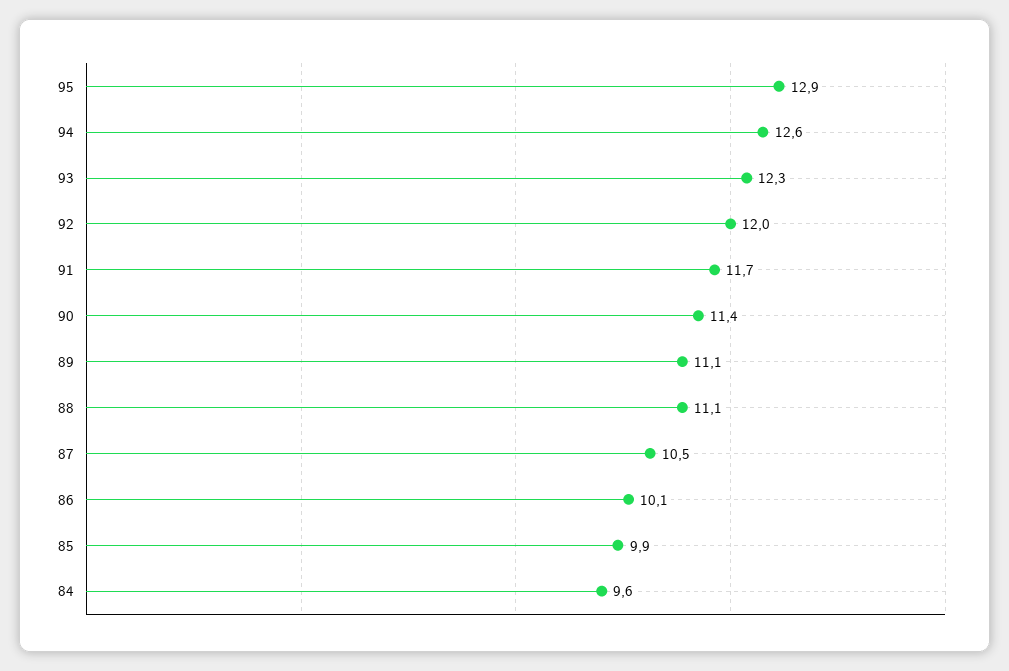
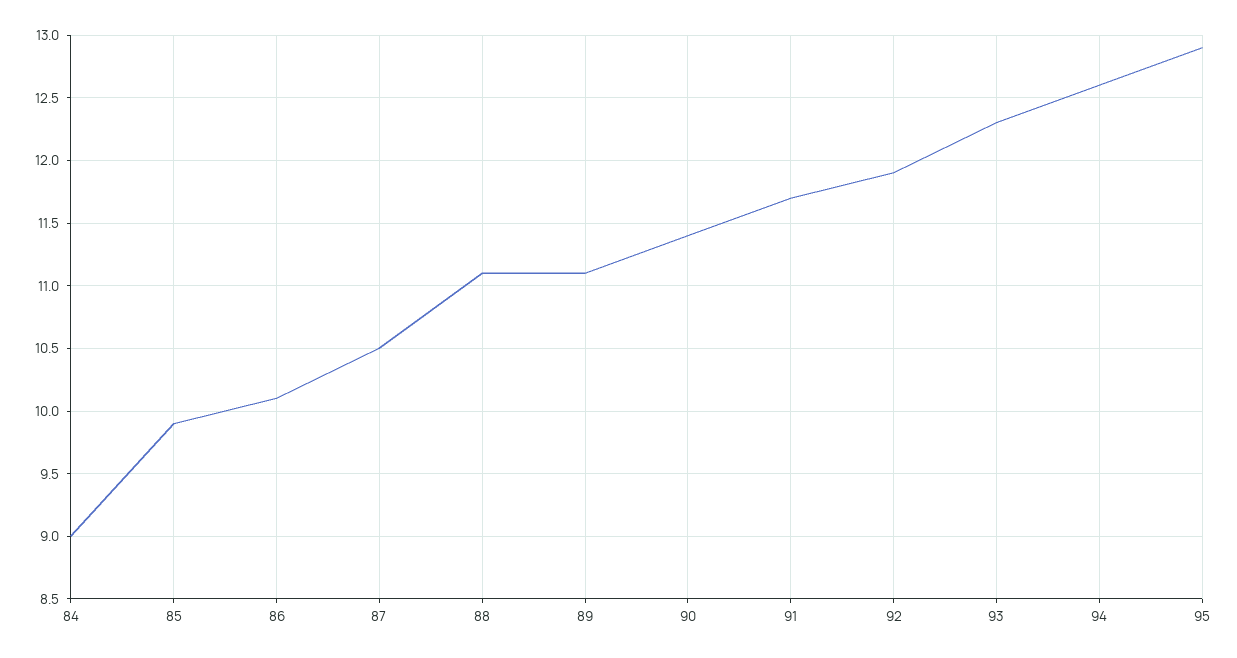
92: 12 -> 11.9
84: 9.6 -> 9

